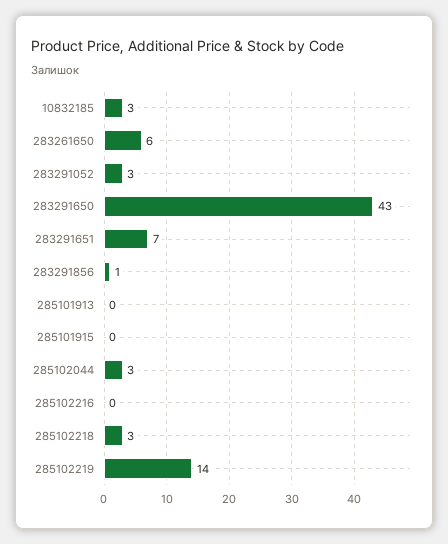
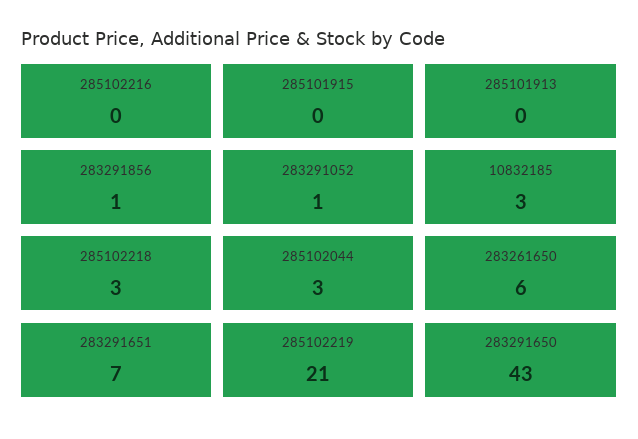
283291052: 3 -> 1
285102219: 14 -> 21

